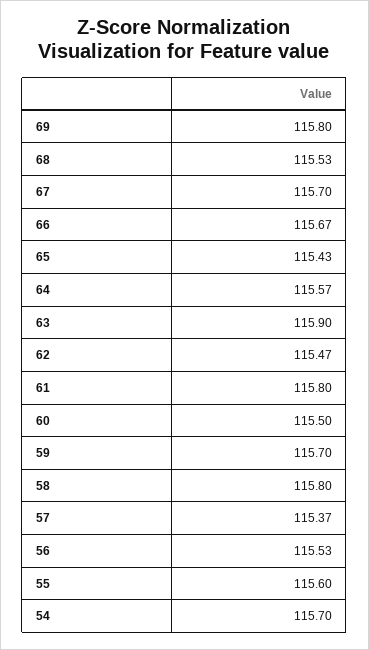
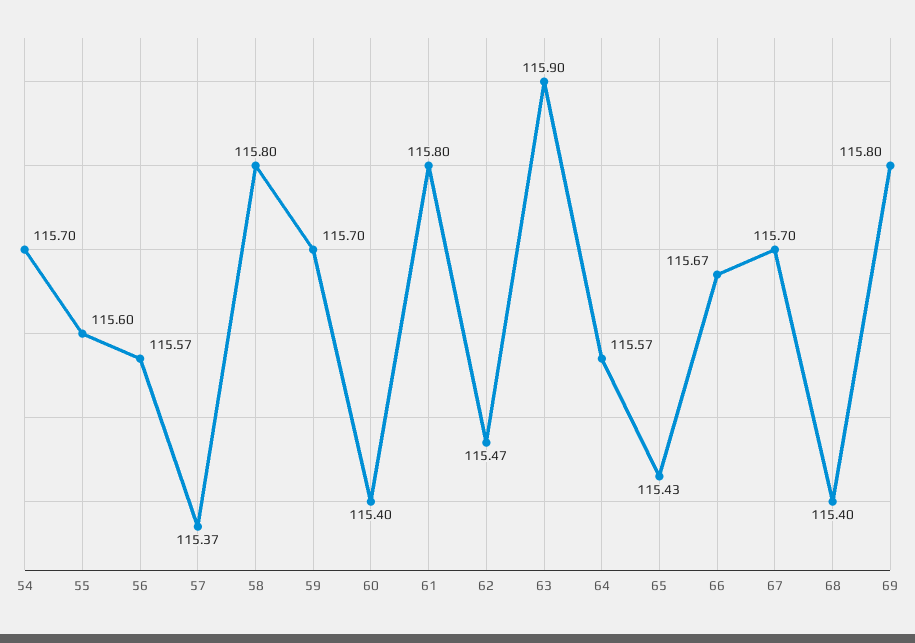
68: 115.53 -> 115.4
60: 115.5 -> 115.4
56: 115.53 -> 115.57

